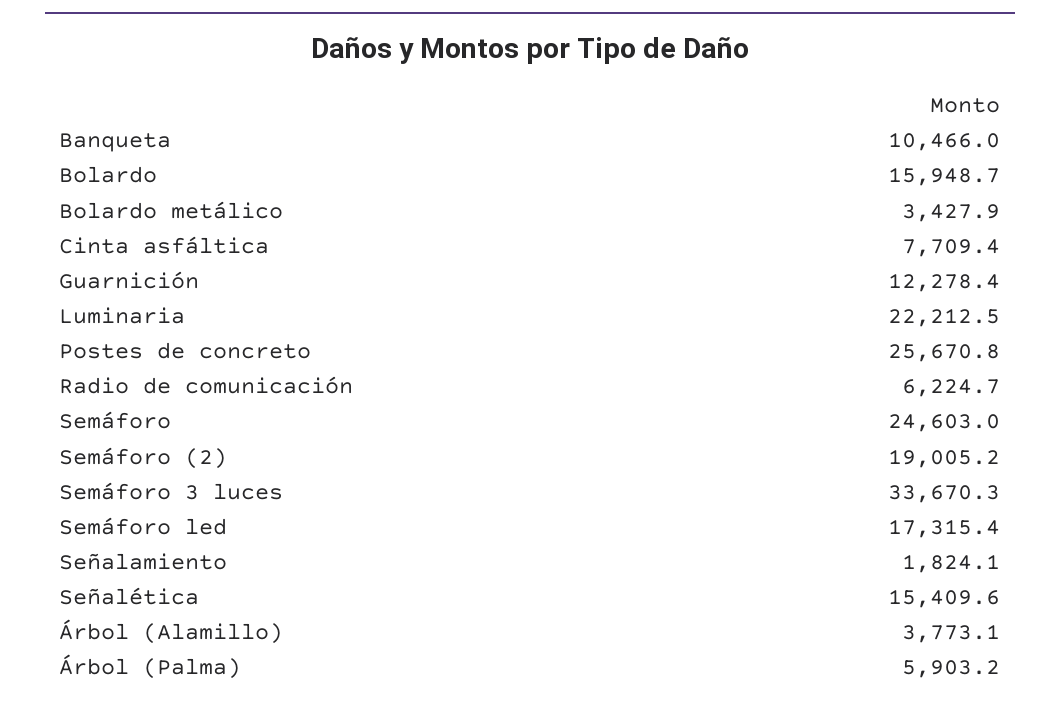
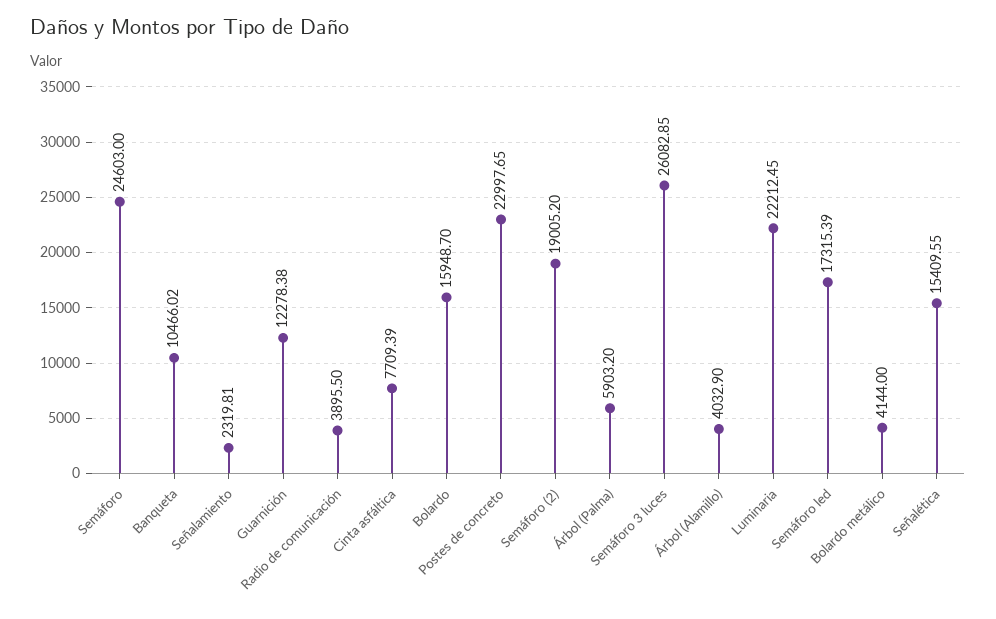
Bolardo metálico: 3427.9 -> 4144
Postes de concreto: 25670.8 -> 22997.65
Radio de comunicación: 6224.7 -> 3895.5
Semáforo 3 luces: 33670.3 -> 26082.85
Señalamiento: 1824.1 -> 2319.81
Árbol (Alamillo): 3773.1 -> 4032.9

